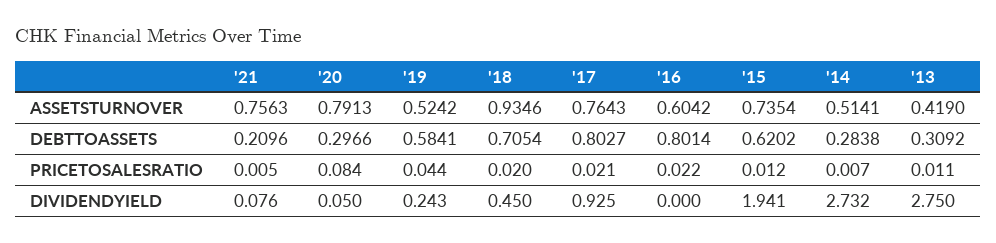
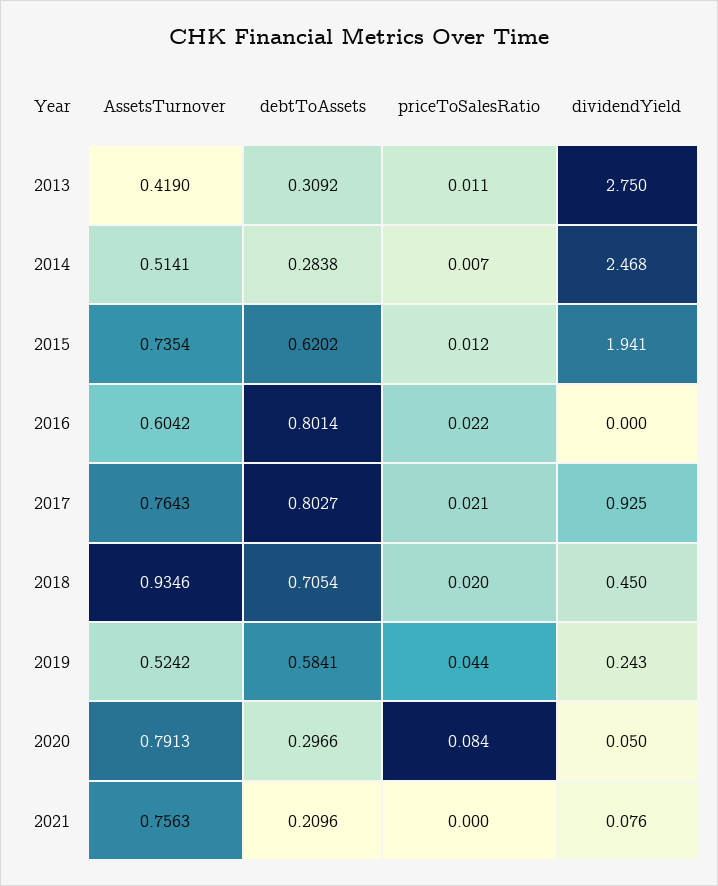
'21, PRICETOSALESRATIO: 0.005 -> 0
'14, DIVIDENDYIELD: 2.732 -> 2.468

